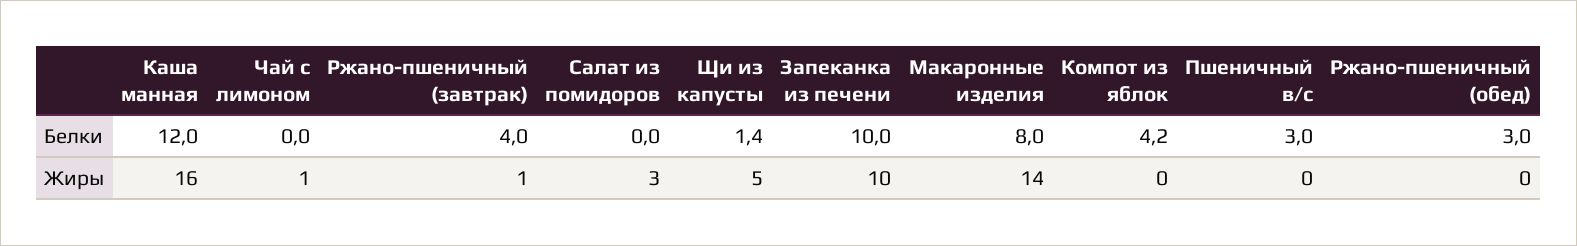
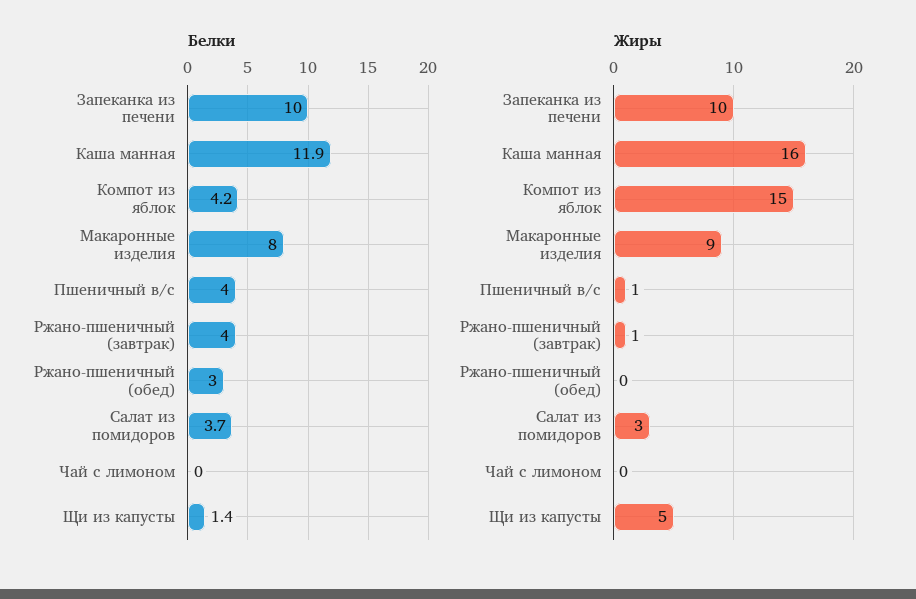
Белки, Каша манная: 12 -> 11.9
Белки, Салат из помидоров: 0 -> 3.7
Белки, Пшеничный в/с: 3 -> 4
Жиры, Чай с лимоном: 1 -> 0
Жиры, Макаронные изделия: 14 -> 9
Жиры, Компот из яблок: 0 -> 15
Жиры, Пшеничный в/с: 0 -> 1

